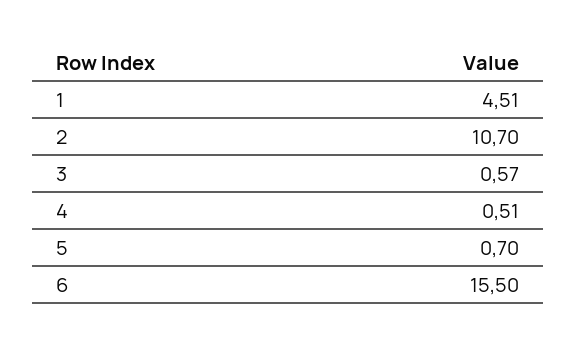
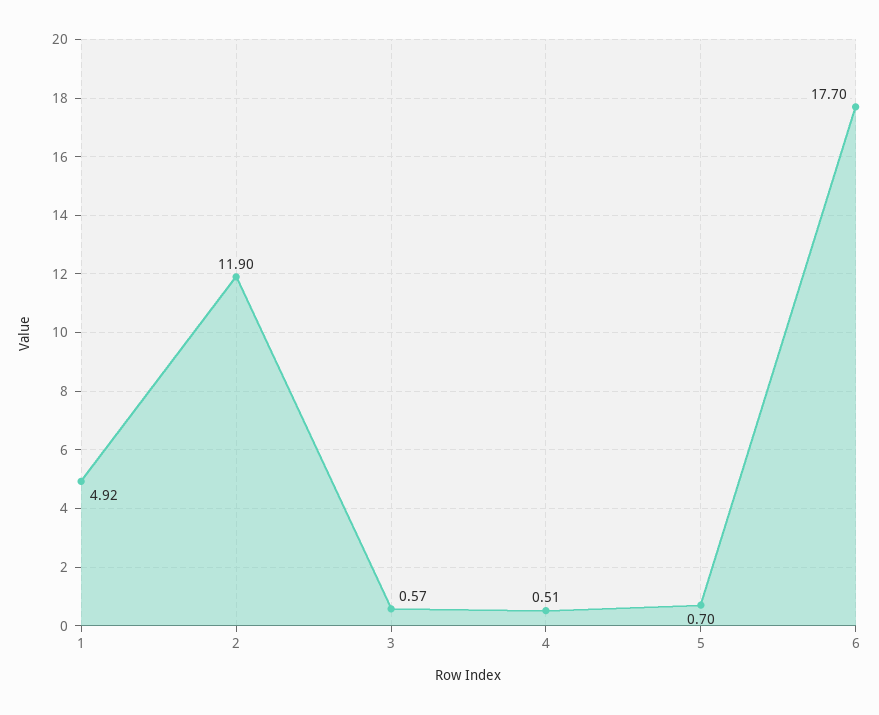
1: 4.51 -> 4.92
2: 10.7 -> 11.9
6: 15.5 -> 17.7

